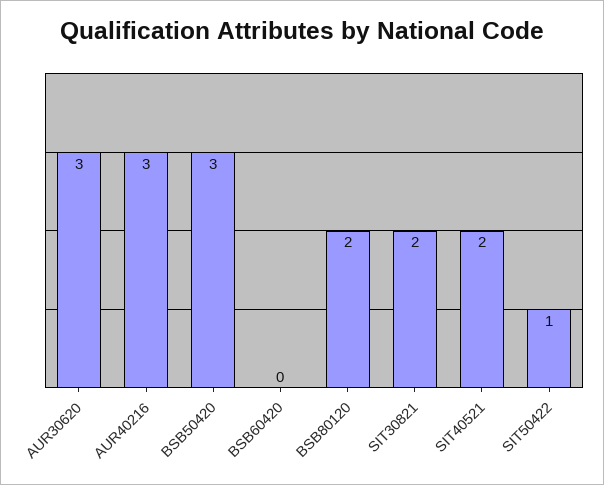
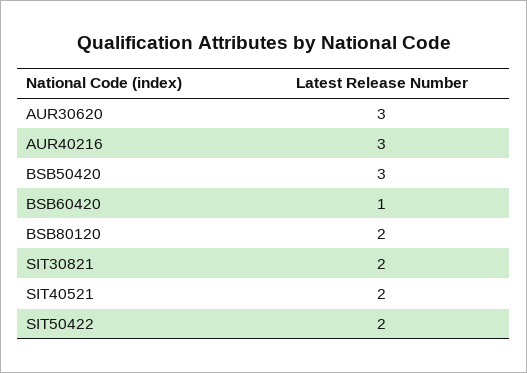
BSB60420: 0 -> 1
SIT50422: 1 -> 2

